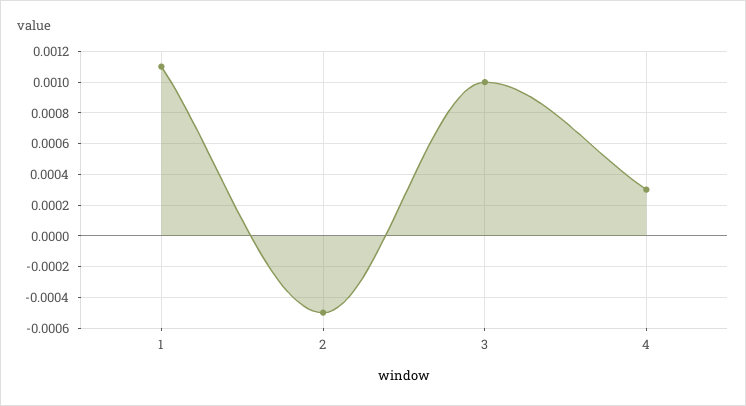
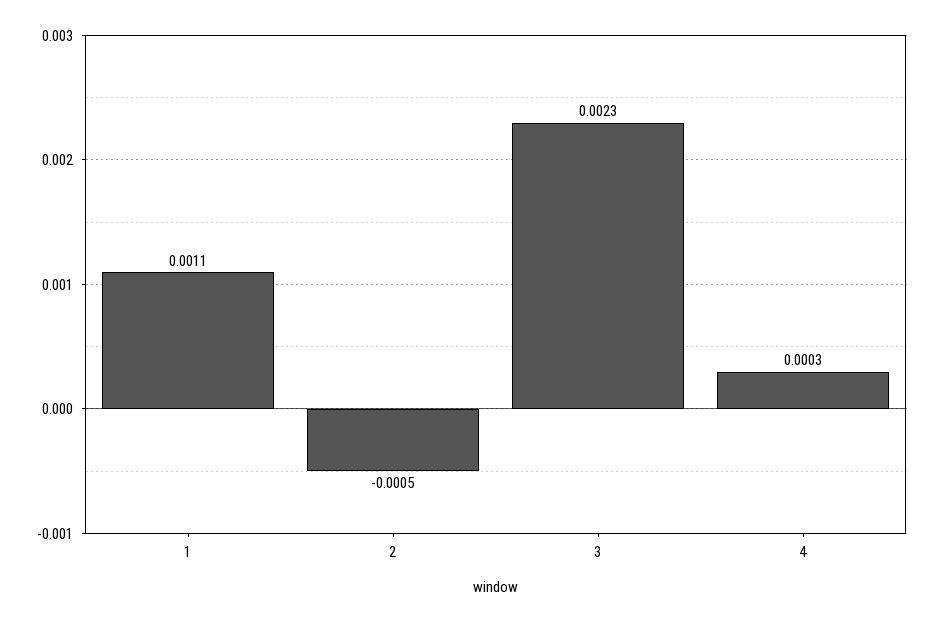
3: 0.001 -> 0.0023

